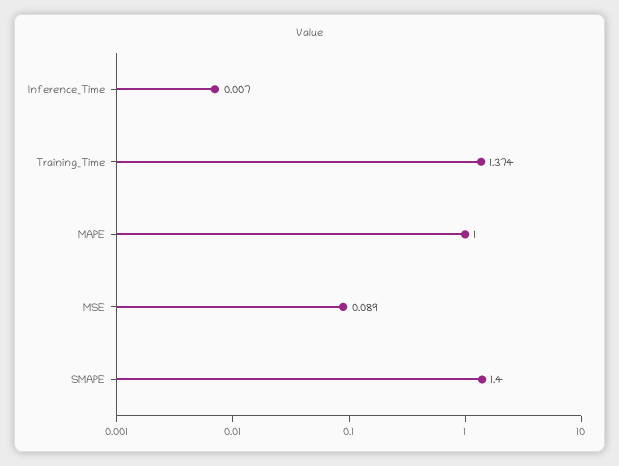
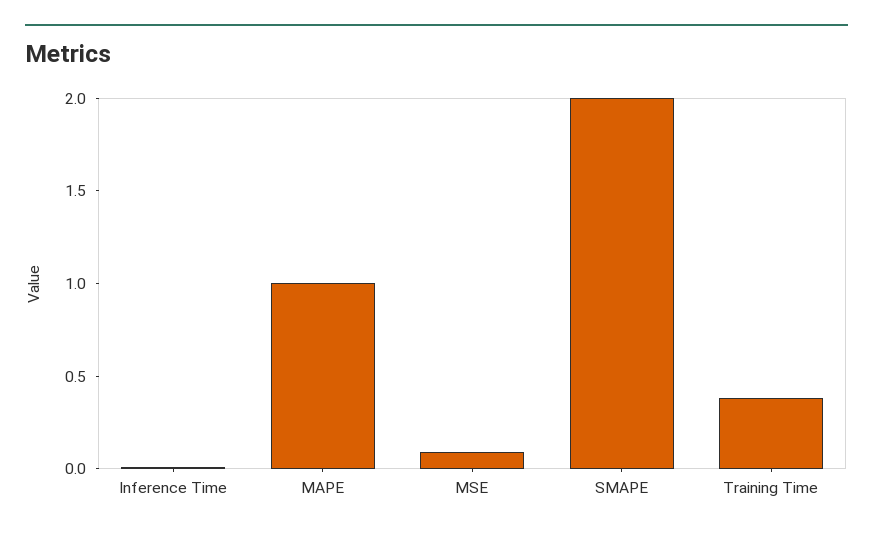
Training_Time: 1.374 -> 0.4
SMAPE: 1.4 -> 2

